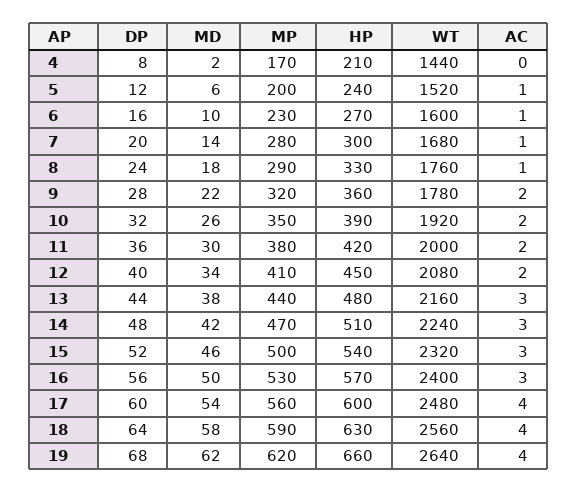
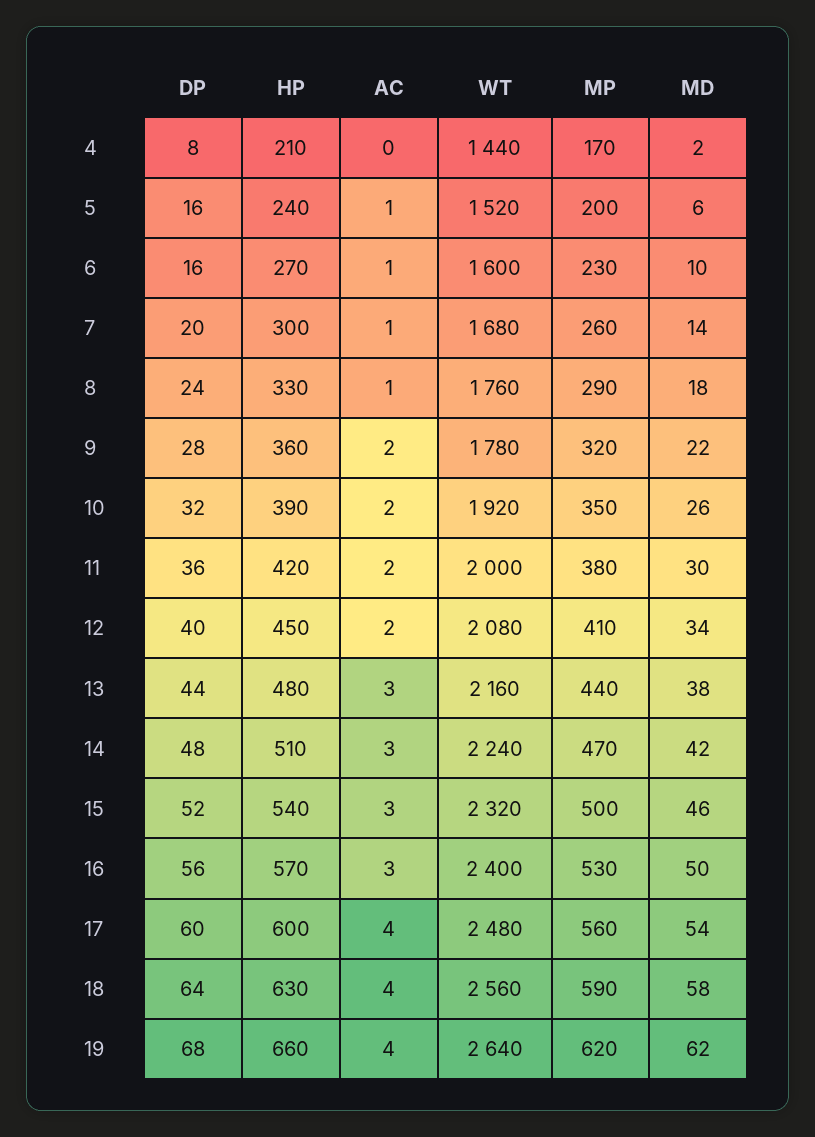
DP, 5: 12 -> 16
MP, 7: 280 -> 260

